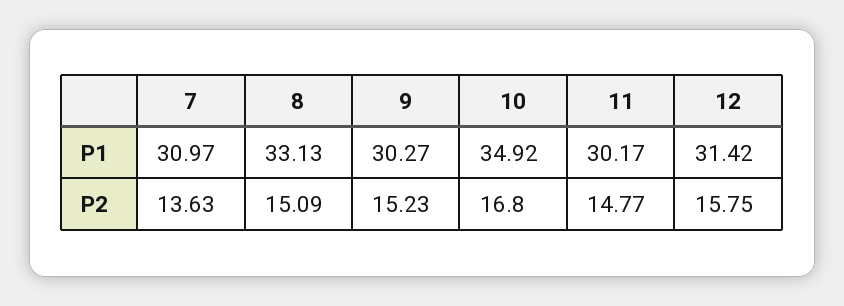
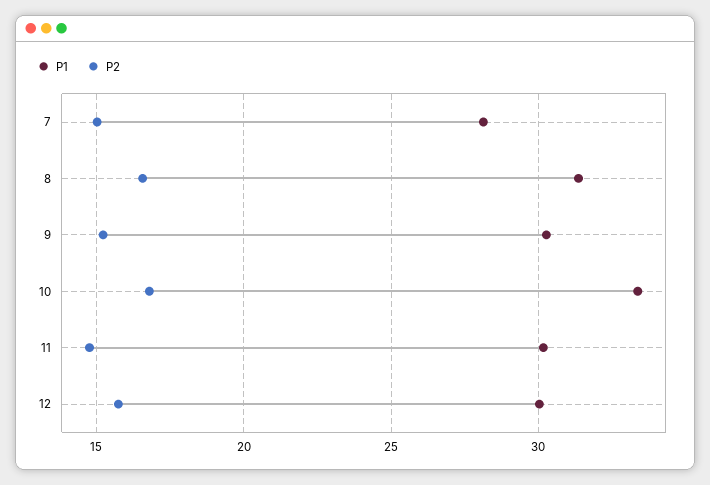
P1, 7: 30.97 -> 28
P1, 8: 33.13 -> 31.5
P1, 10: 34.92 -> 33.5
P1, 12: 31.42 -> 30
P2, 7: 13.63 -> 15
P2, 8: 15.09 -> 16.5

